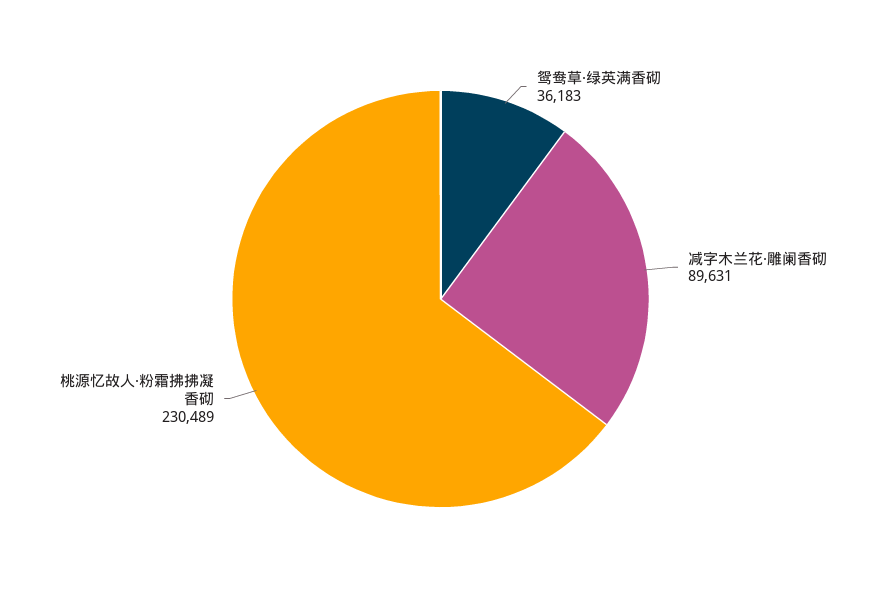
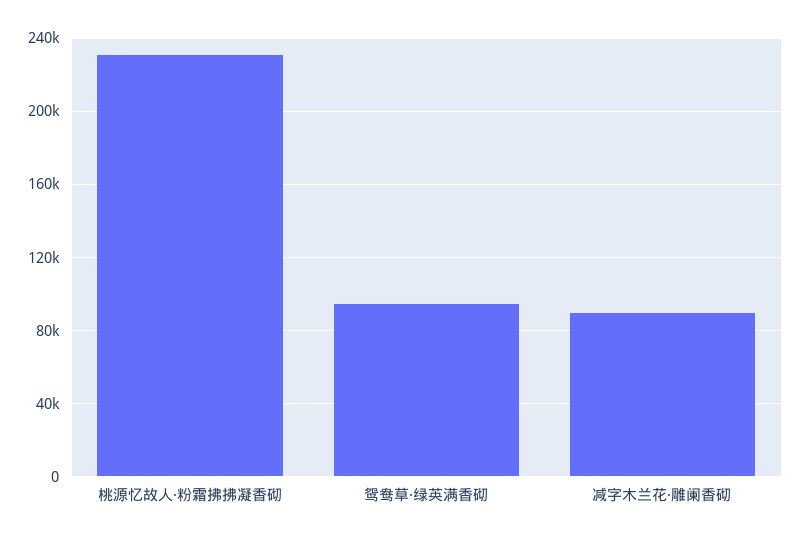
鸳鸯草·绿英满香砌: 36183 -> 95000

